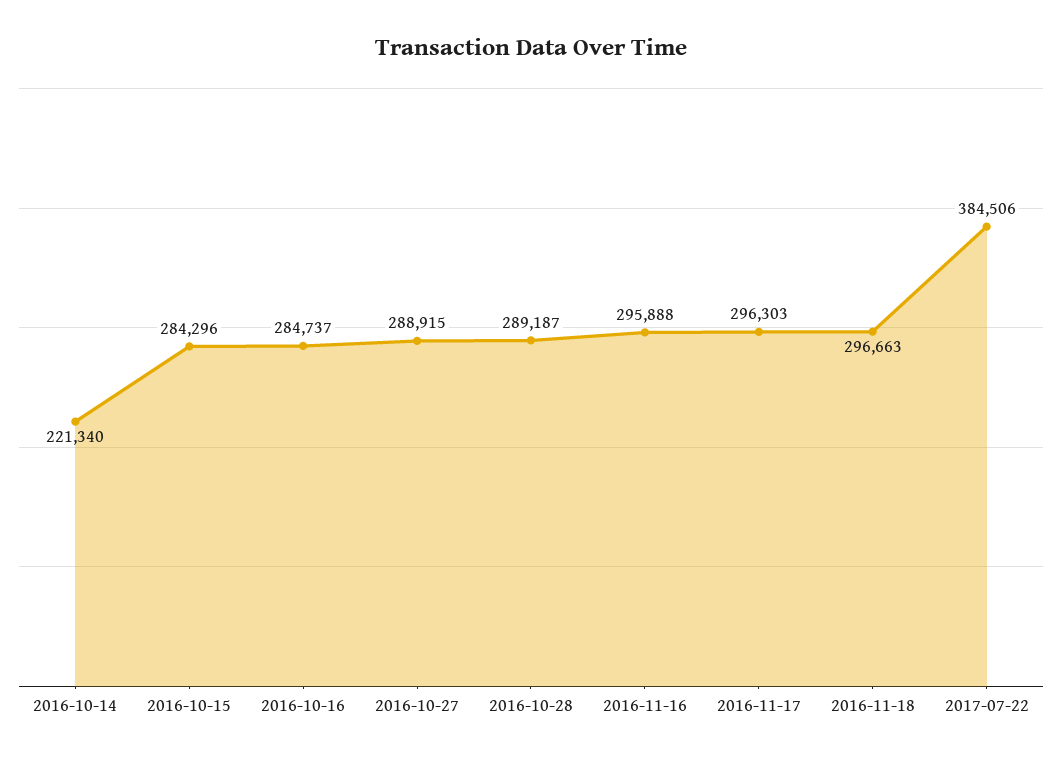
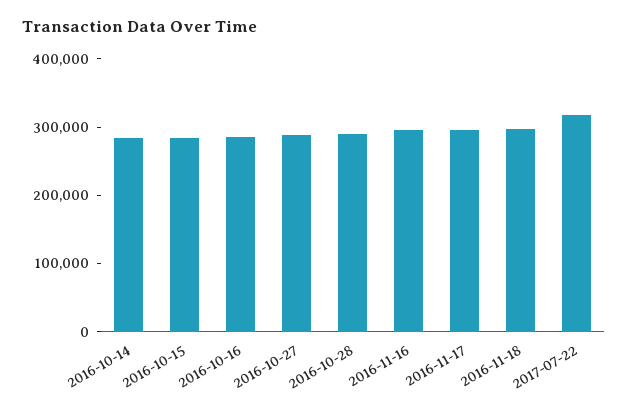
2016-10-14: 221340 -> 280000
2017-07-22: 384506 -> 320000

